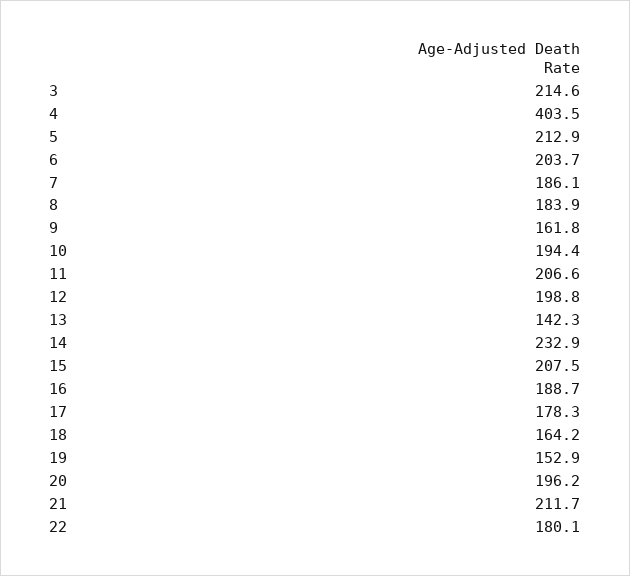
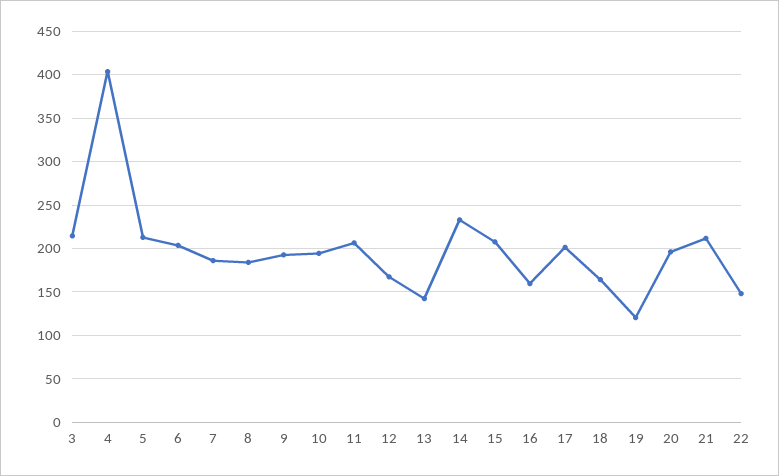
9: 161.8 -> 190
12: 198.8 -> 170
16: 188.7 -> 160
17: 178.3 -> 200
19: 152.9 -> 120
22: 180.1 -> 150

